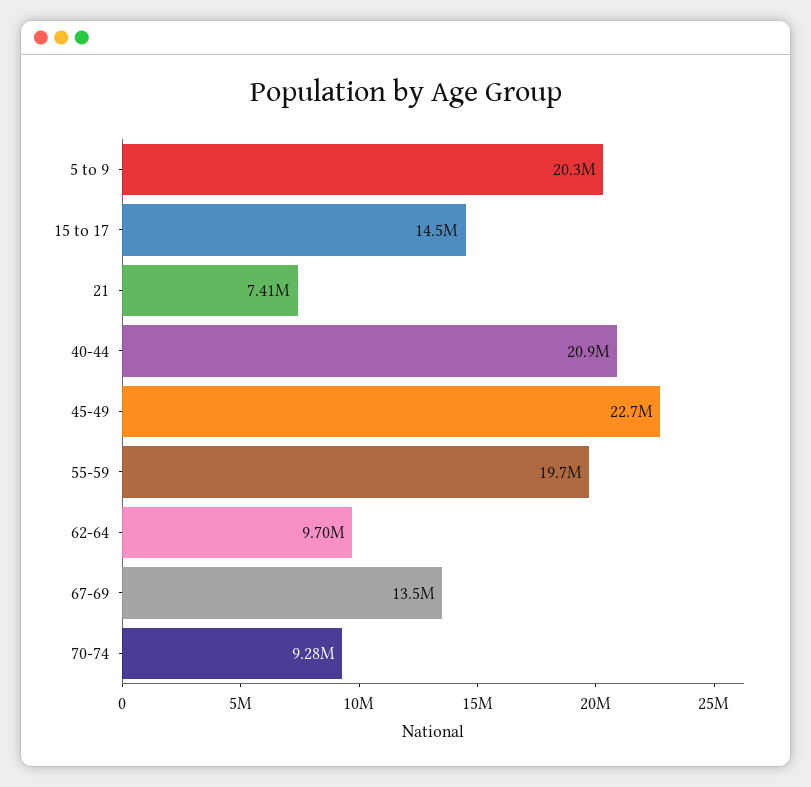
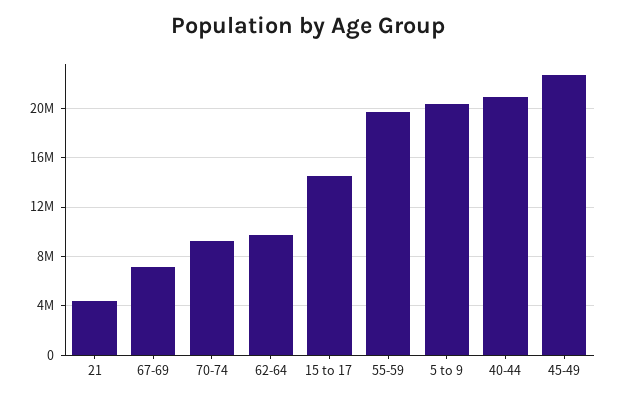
21: 7410000 -> 4500000
67-69: 13500000 -> 7000000

